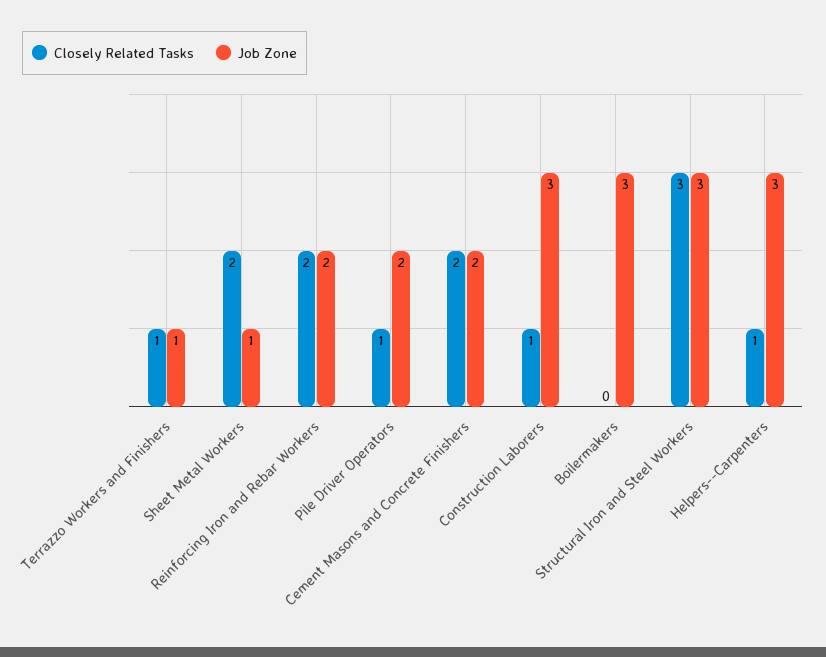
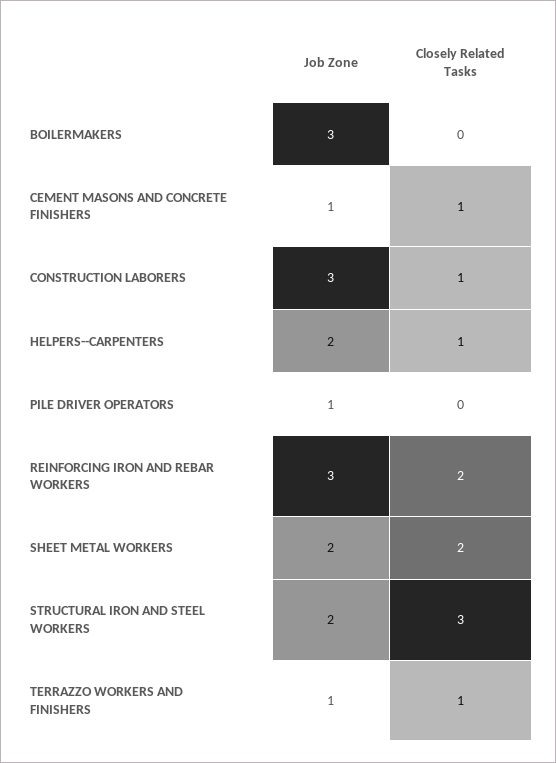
Job Zone, Sheet Metal Workers: 1 -> 2
Job Zone, Reinforcing Iron and Rebar Workers: 2 -> 3
Closely Related Tasks, Pile Driver Operators: 1 -> 0
Job Zone, Pile Driver Operators: 2 -> 1
Closely Related Tasks, Cement Masons and Concrete Finishers: 2 -> 1
Job Zone, Cement Masons and Concrete Finishers: 2 -> 1
Job Zone, Structural Iron and Steel Workers: 3 -> 2
Job Zone, Helpers--Carpenters: 3 -> 2

